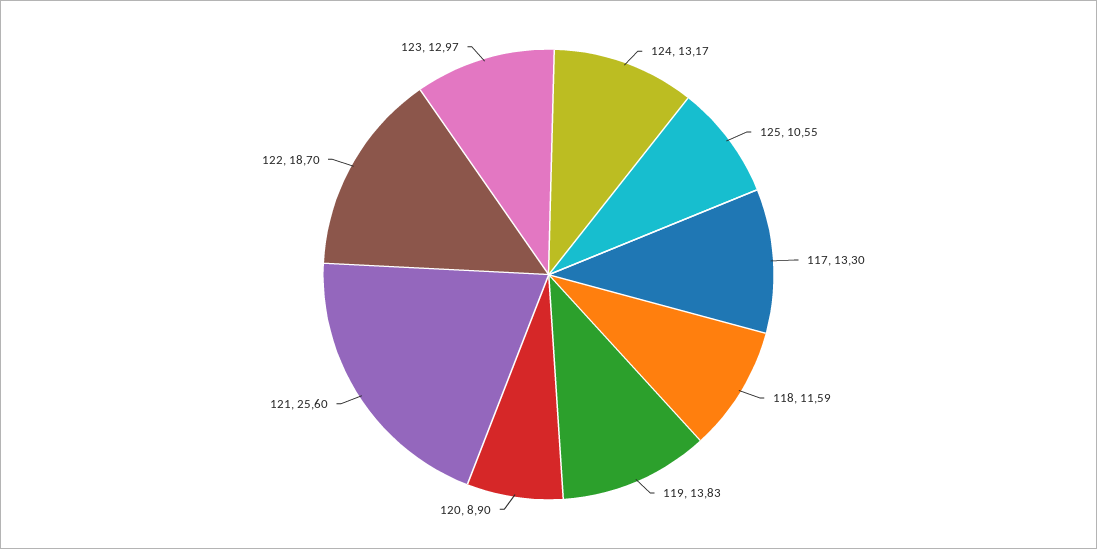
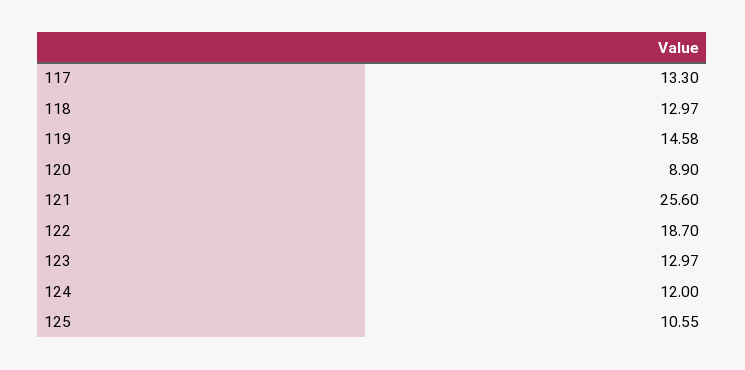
124: 13.17 -> 12
118: 11.59 -> 12.97
119: 13.83 -> 14.58

